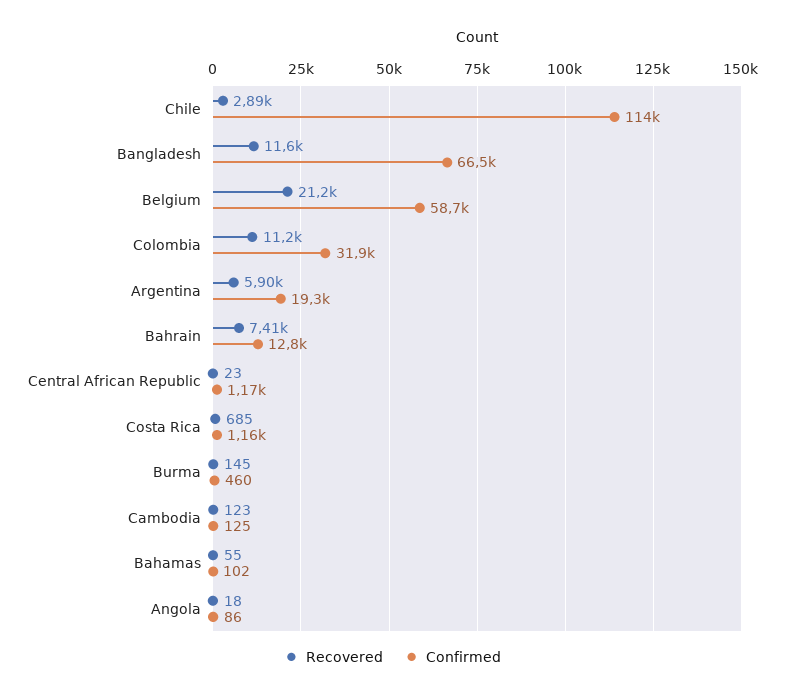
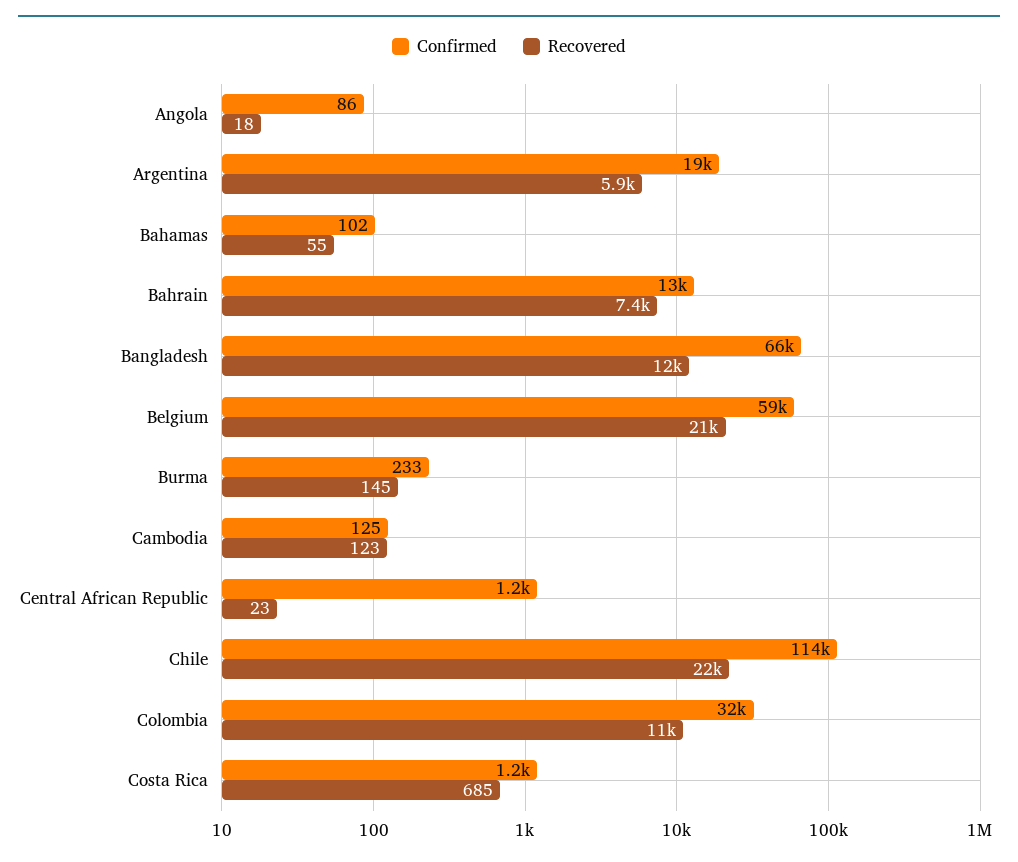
Recovered, Chile: 2890 -> 22000
Confirmed, Burma: 460 -> 233

